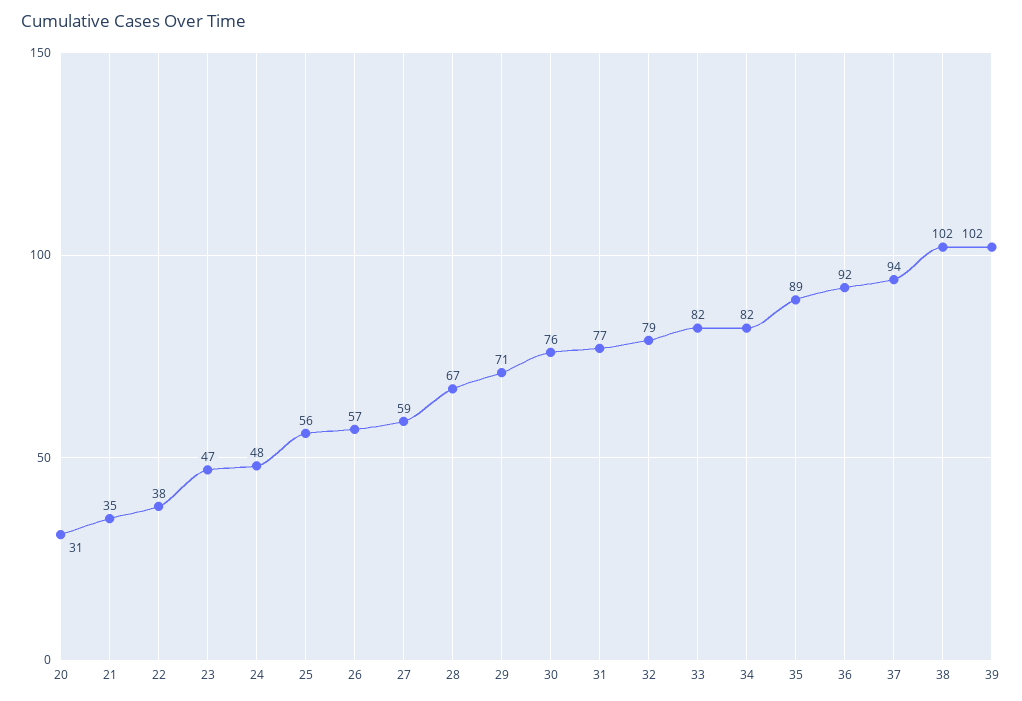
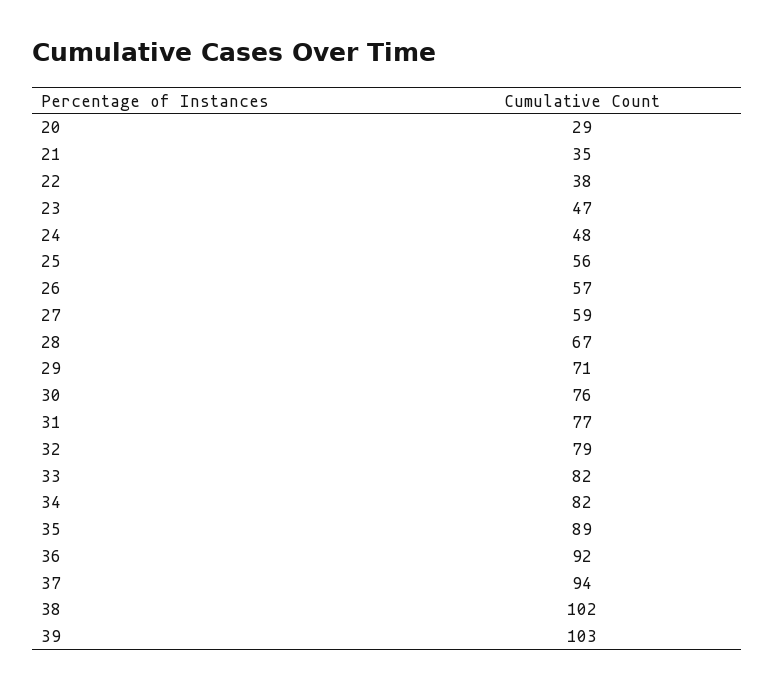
20: 31 -> 29
39: 102 -> 103

